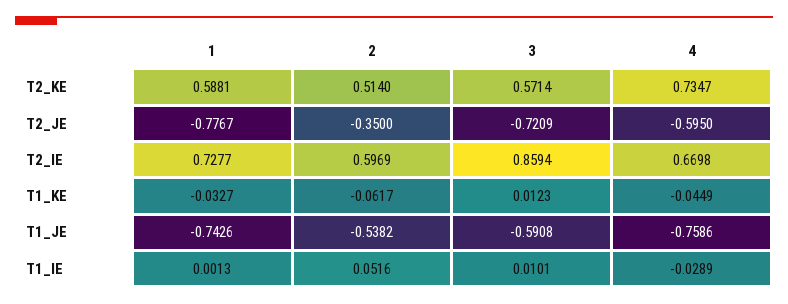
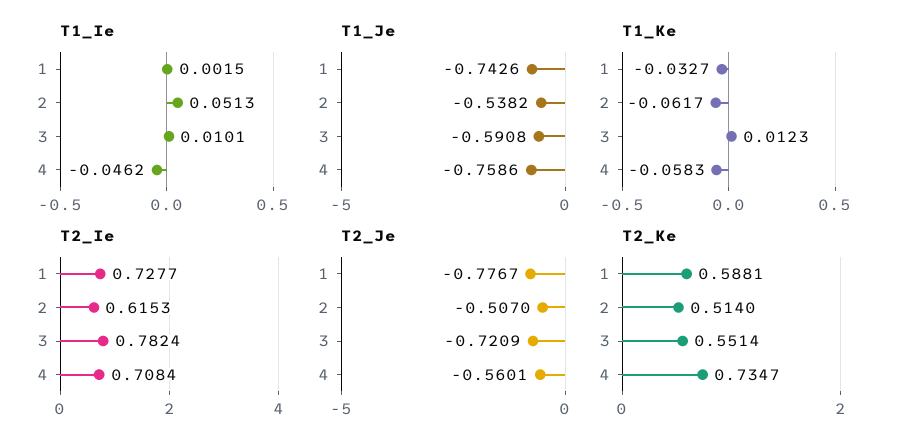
T2_KE, 3: 0.5714 -> 0.5514
T2_JE, 2: -0.35 -> -0.507
T2_JE, 4: -0.595 -> -0.5601
T2_IE, 2: 0.5969 -> 0.6153
T2_IE, 3: 0.8594 -> 0.7824
T2_IE, 4: 0.6698 -> 0.7084
T1_KE, 4: -0.0449 -> -0.0583
T1_IE, 1: 0.0013 -> 0.0015
T1_IE, 2: 0.0516 -> 0.0513
T1_IE, 4: -0.0289 -> -0.0462

